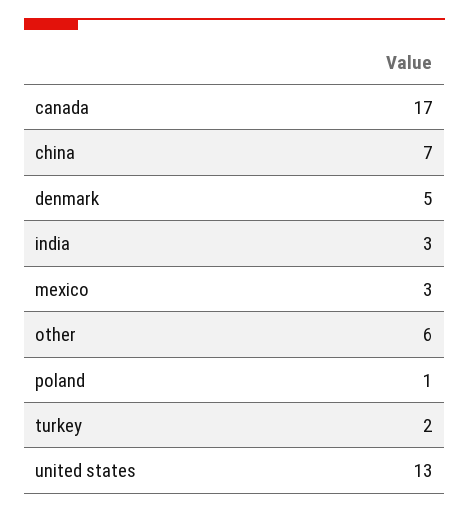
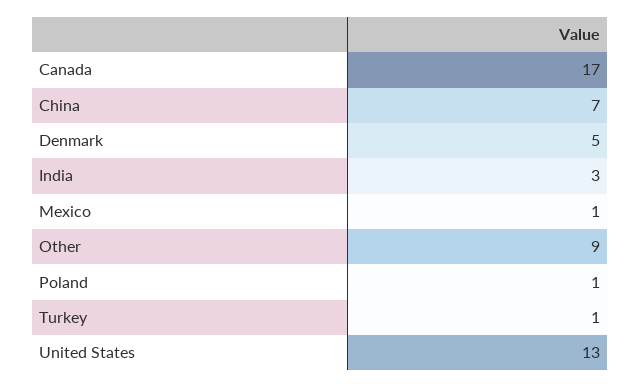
mexico: 3 -> 1
other: 6 -> 9
turkey: 2 -> 1

